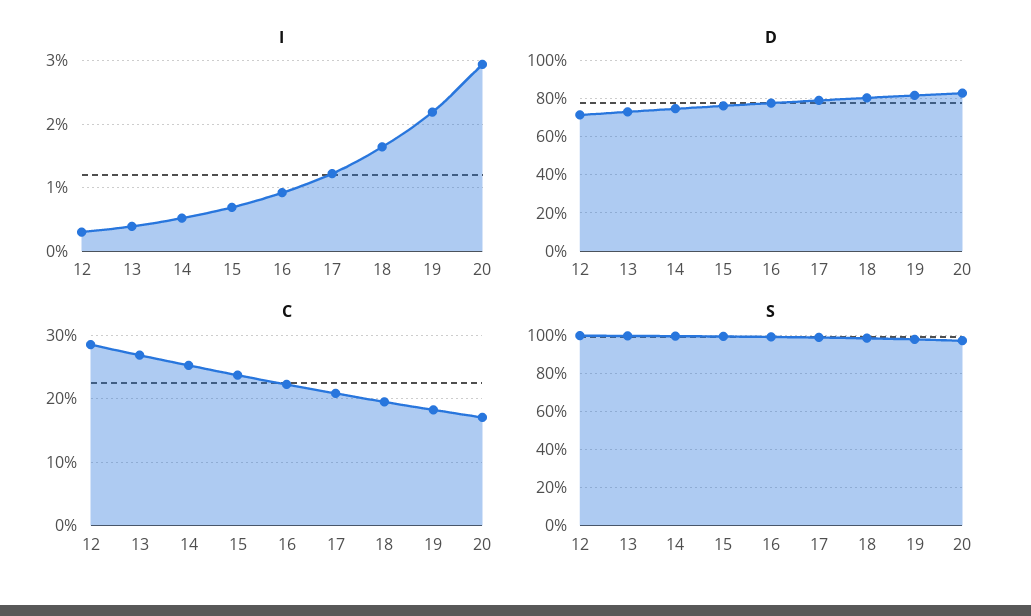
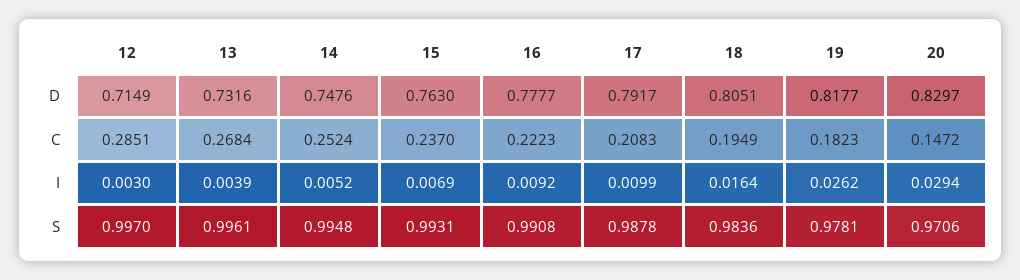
I, 17: 0.012 -> 0.0099
I, 19: 0.022 -> 0.0262
C, 20: 0.17 -> 0.1472

